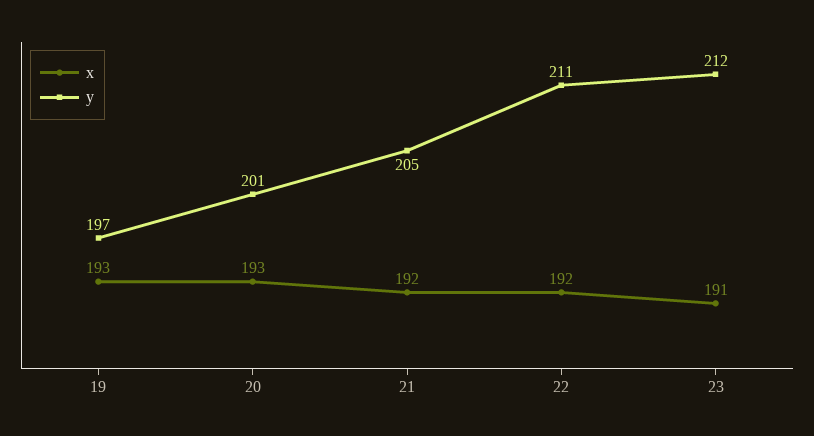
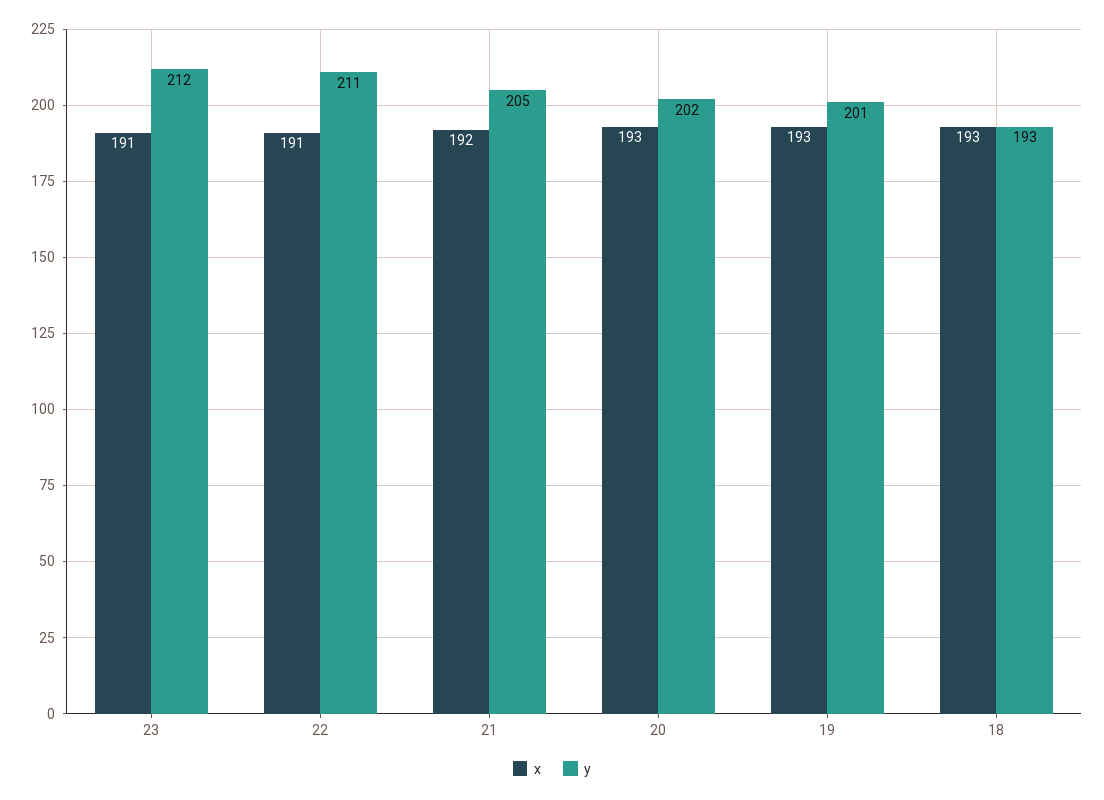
y, 19: 197 -> 201
y, 20: 201 -> 202
x, 22: 192 -> 191
x, 18: none -> 193
y, 18: none -> 193

